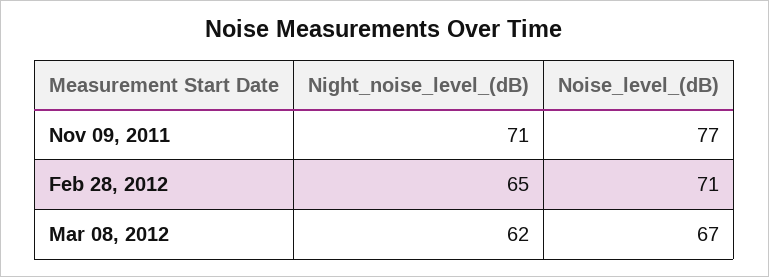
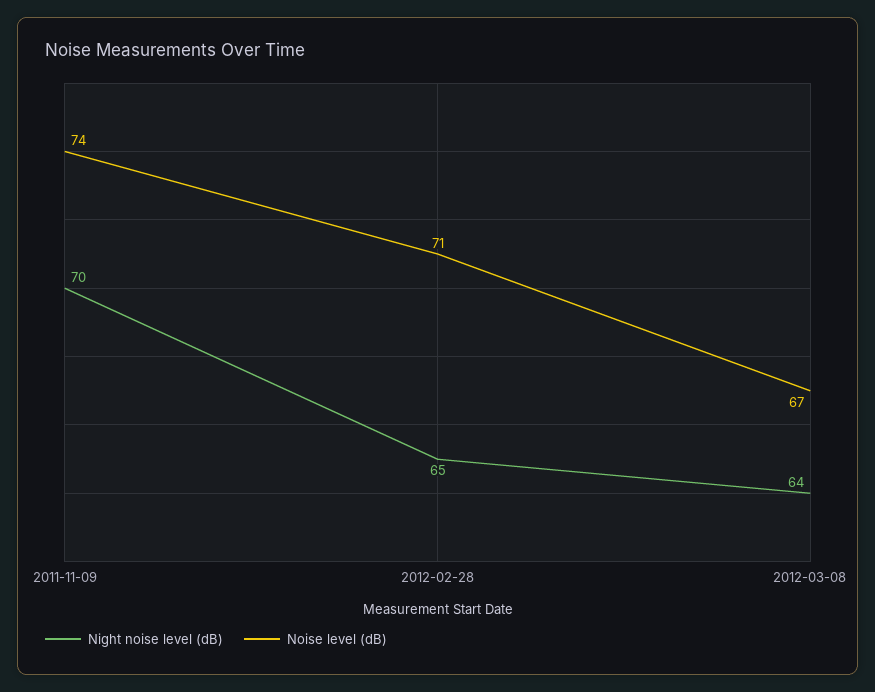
Night_noise_level_(dB), Nov 09, 2011: 71 -> 70
Noise_level_(dB), Nov 09, 2011: 77 -> 74
Night_noise_level_(dB), Mar 08, 2012: 62 -> 64

